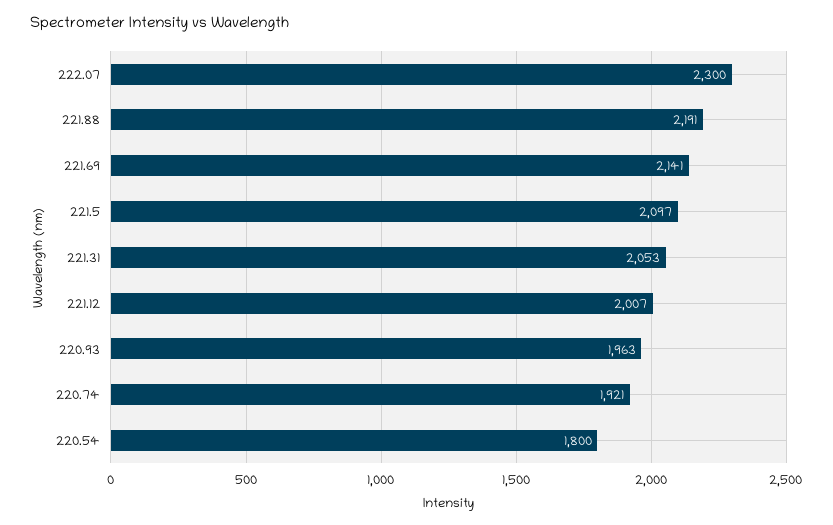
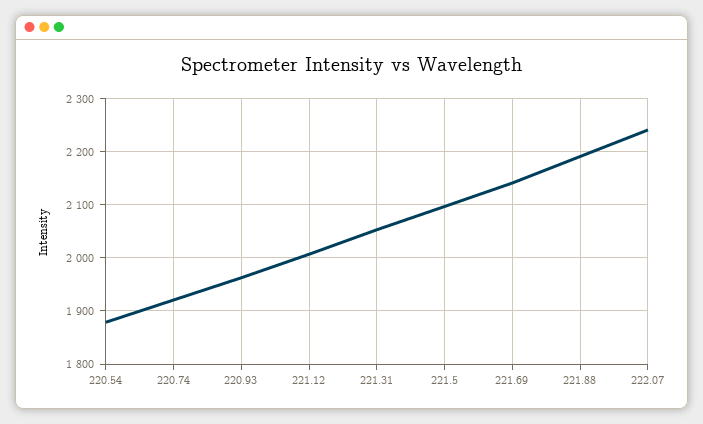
222.07: 2300 -> 2240
220.54: 1800 -> 1880

